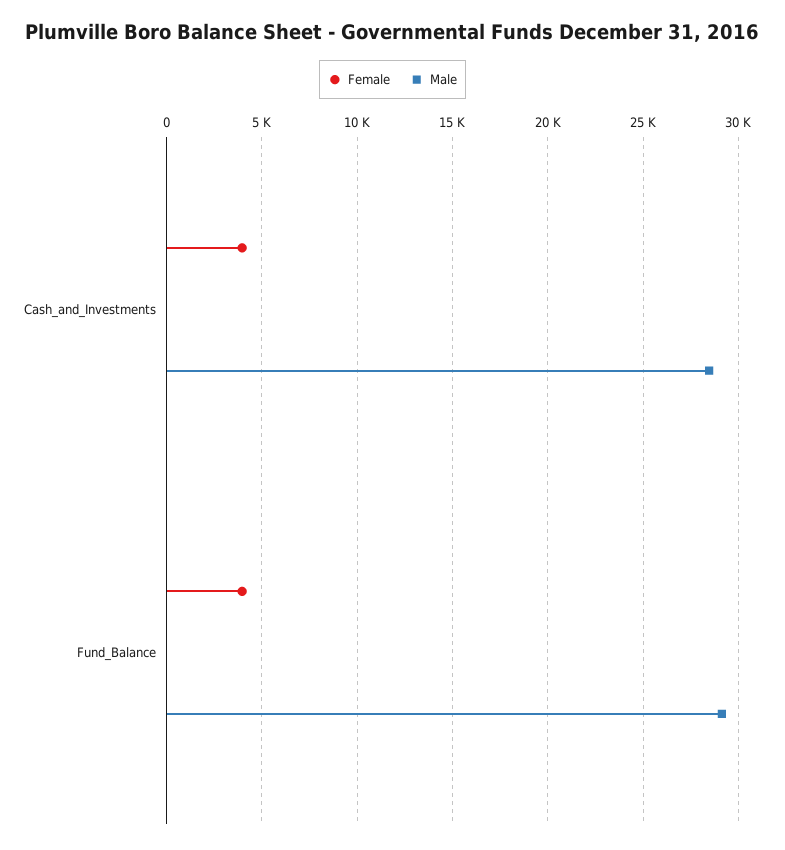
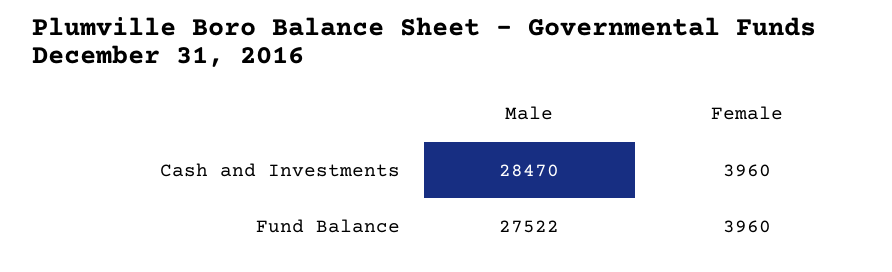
Male, Fund_Balance: 29000 -> 27522

